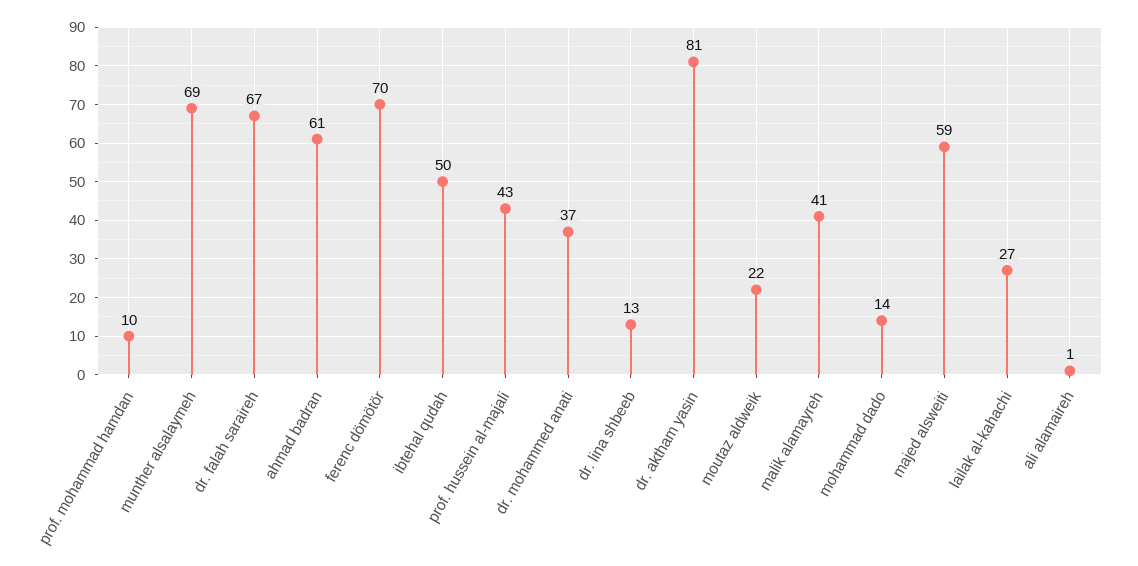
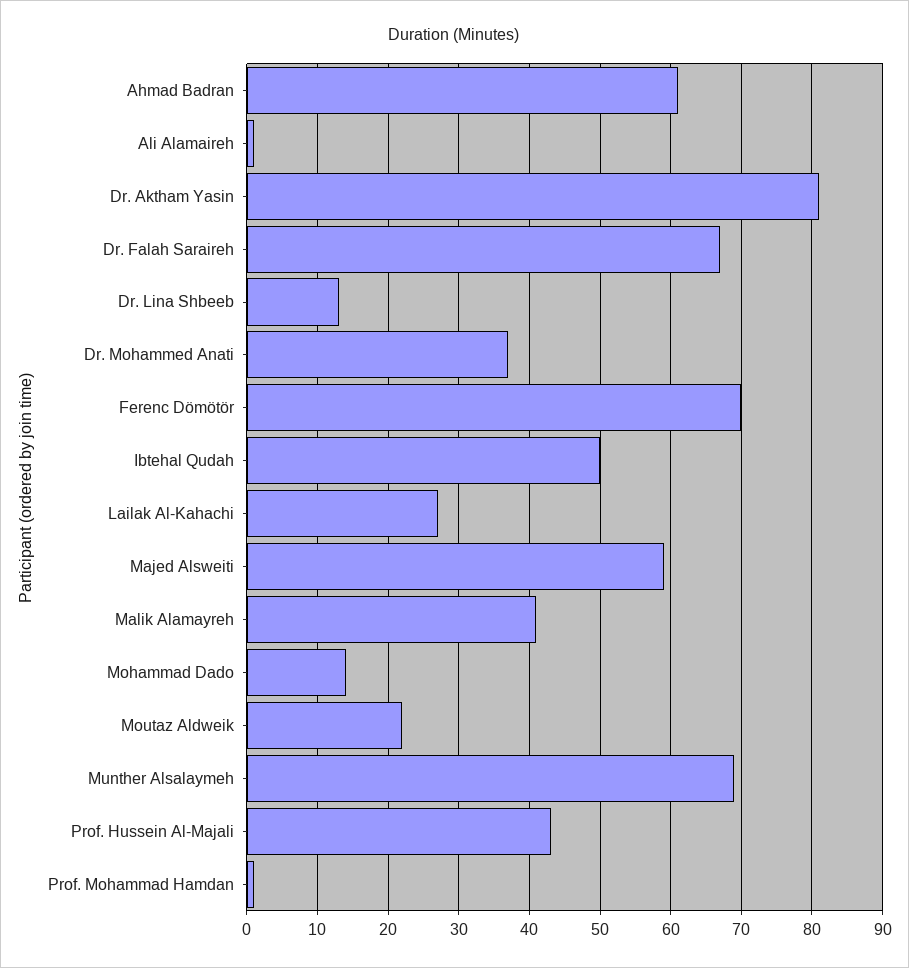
prof. mohammad hamdan: 10 -> 1

